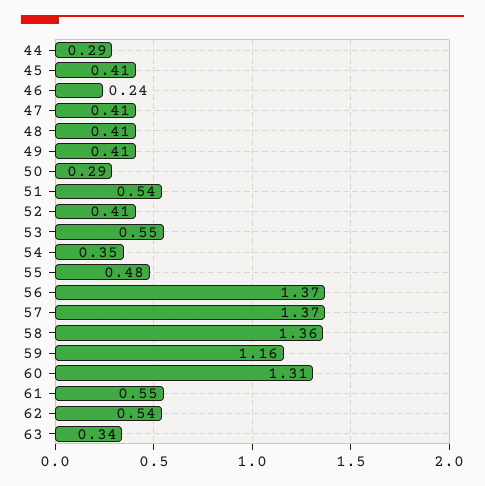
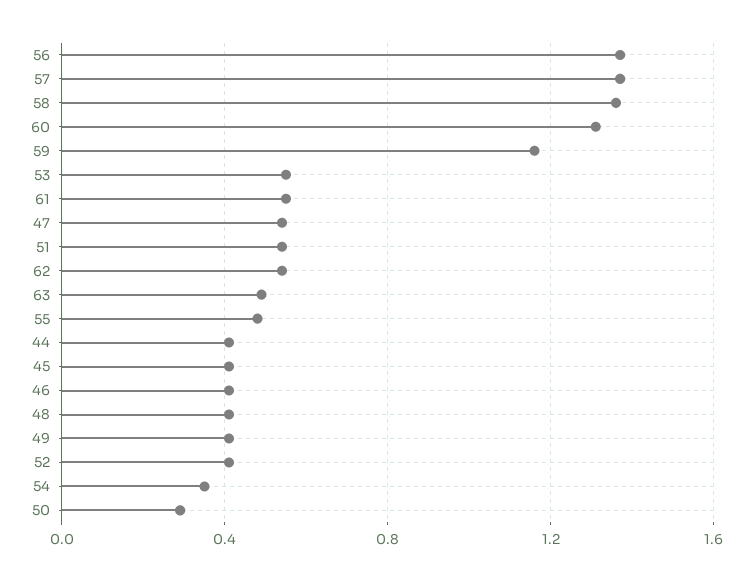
44: 0.29 -> 0.4
46: 0.24 -> 0.4
47: 0.41 -> 0.55
63: 0.34 -> 0.5

